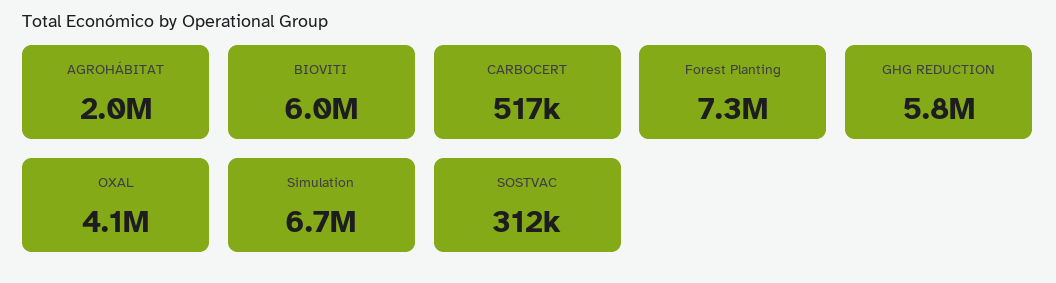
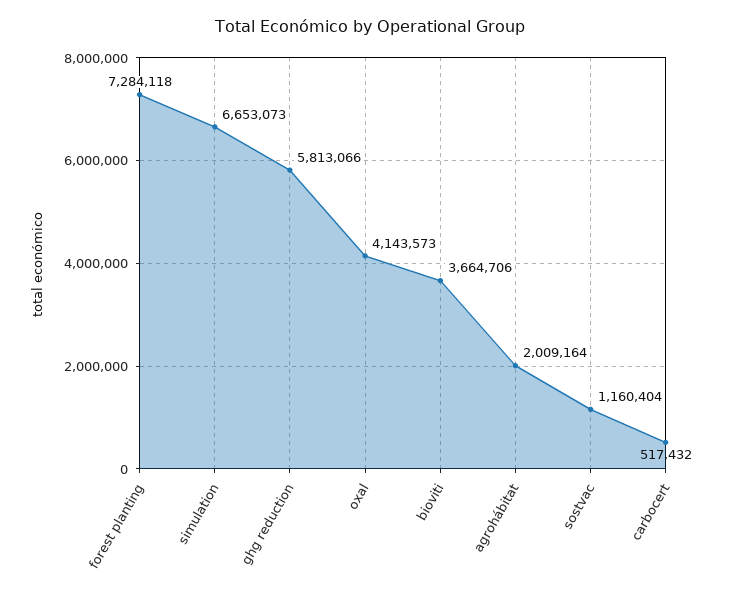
BIOVITI: 6000000 -> 3664706
SOSTVAC: 312000 -> 1160404

